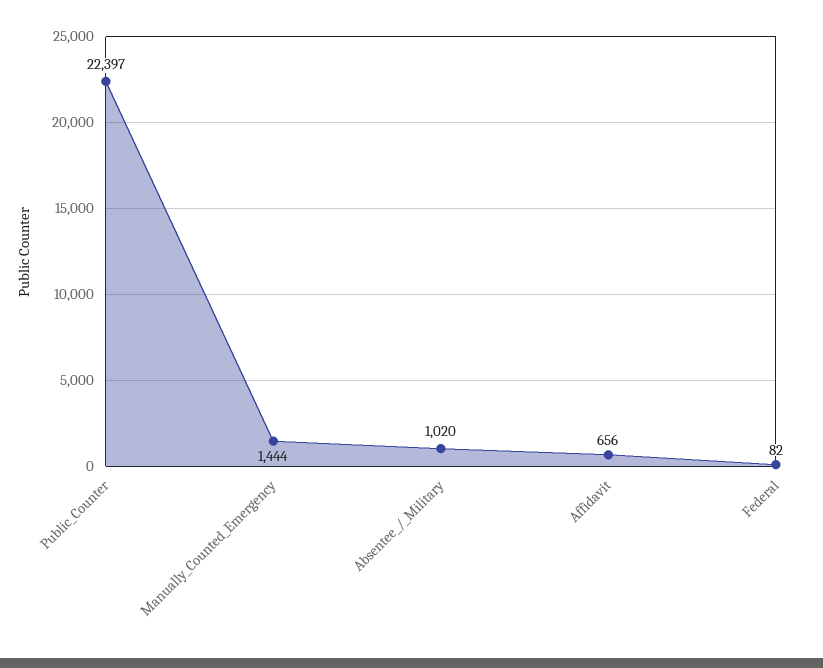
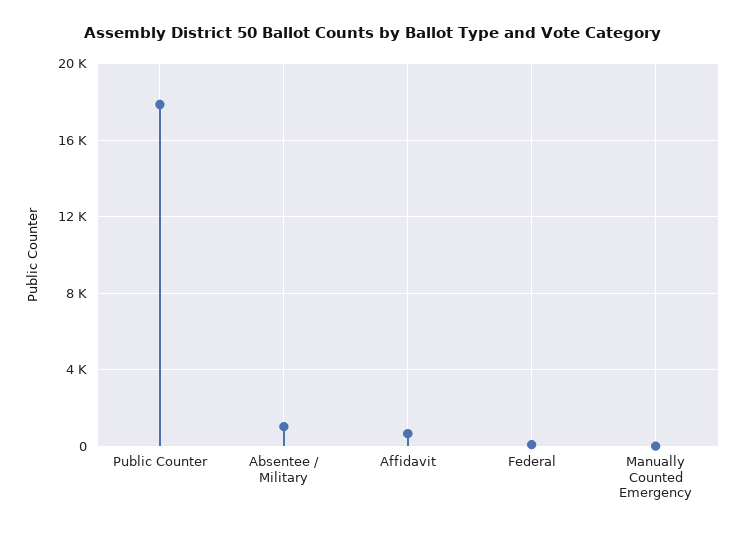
Public_Counter: 22397 -> 18000
Manually_Counted_Emergency: 1444 -> 0

